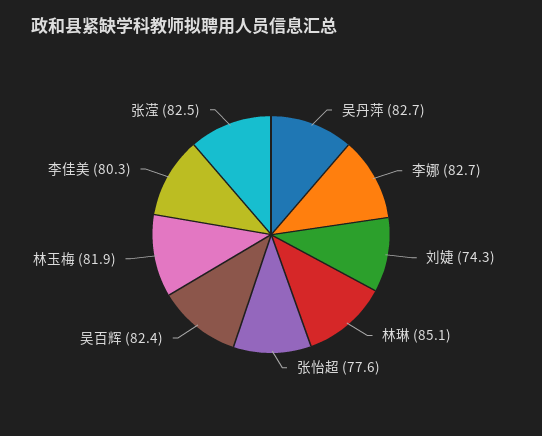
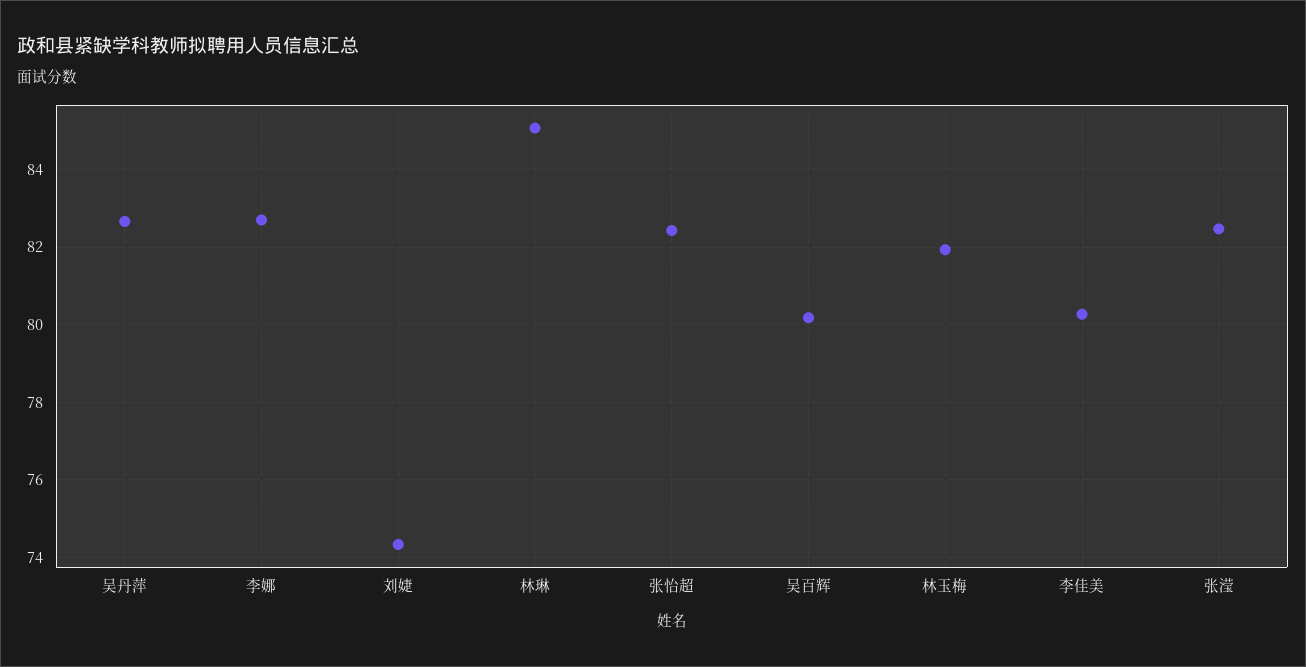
张怡超: 77.6 -> 82.4
吴百辉: 82.4 -> 80.2

